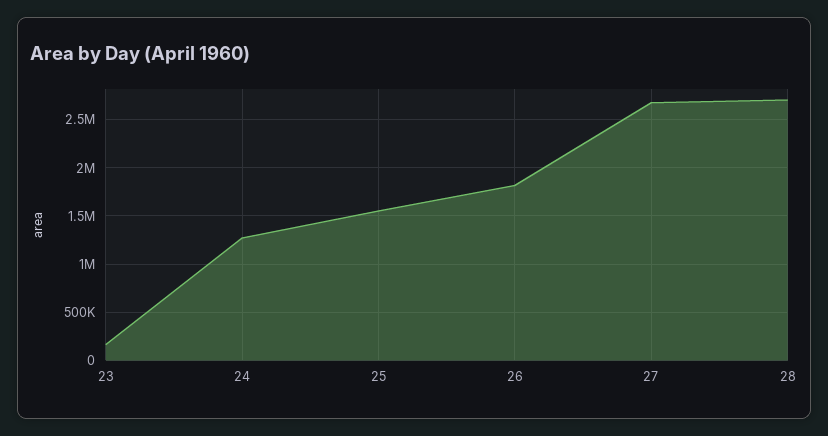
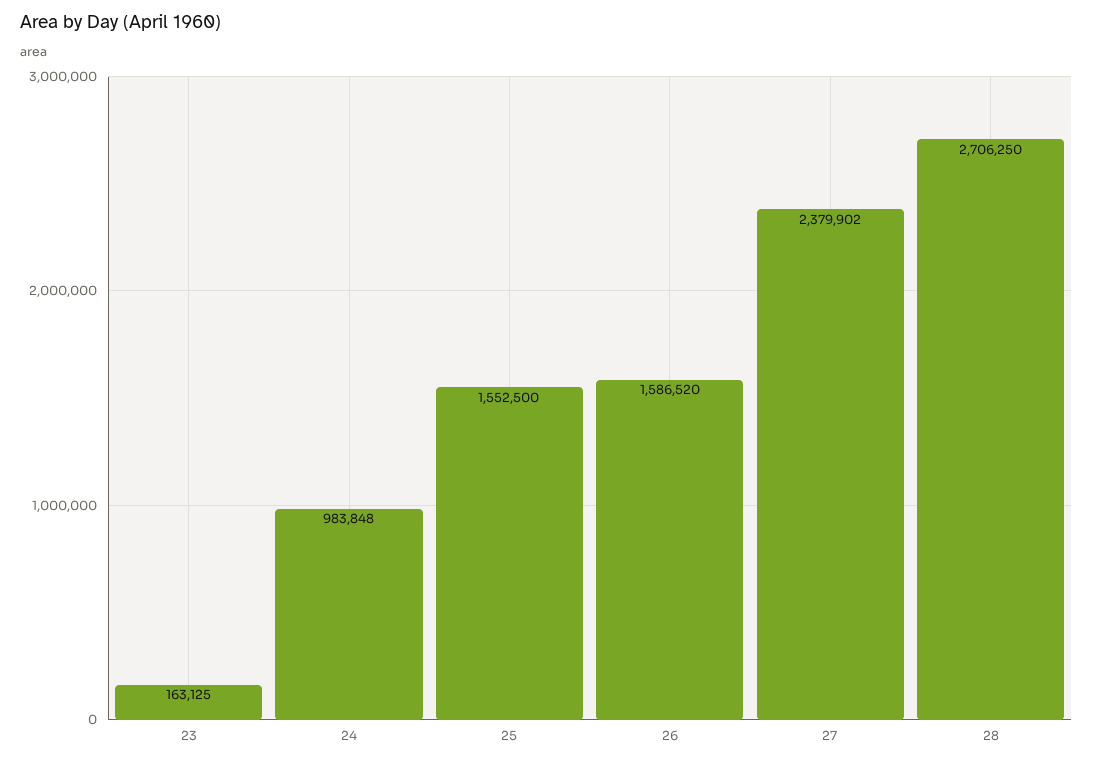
24: 1300000 -> 983848
26: 1800000 -> 1586520
27: 2700000 -> 2379902

